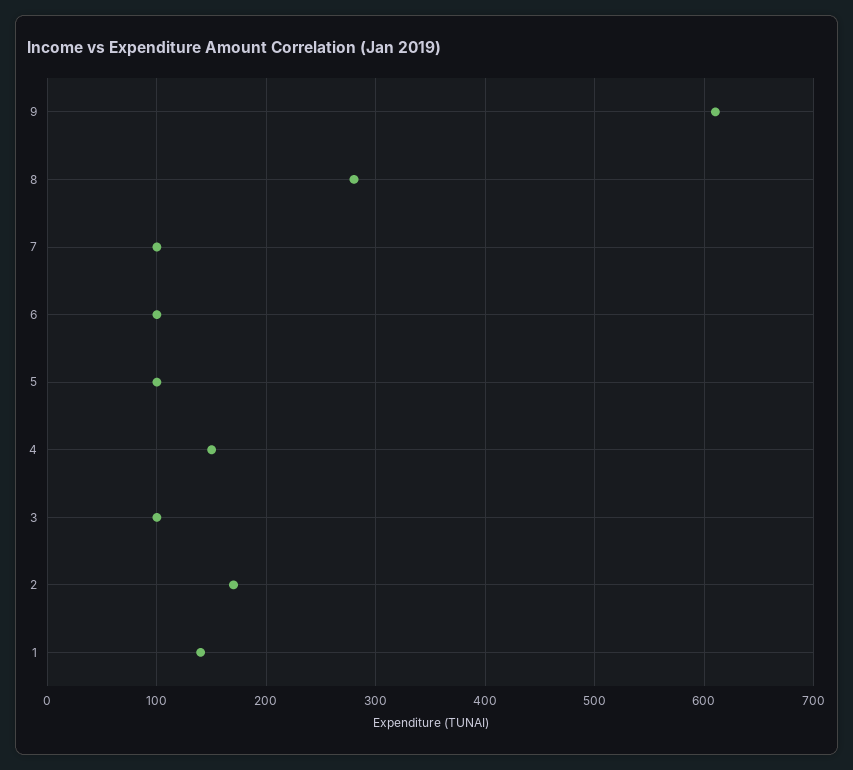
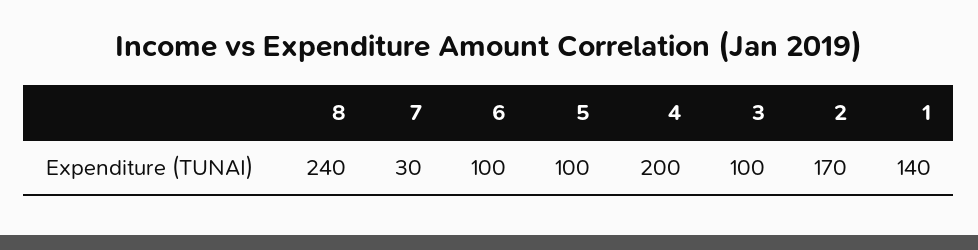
9: 610 -> none
8: 280 -> 240
7: 100 -> 30
4: 150 -> 200

